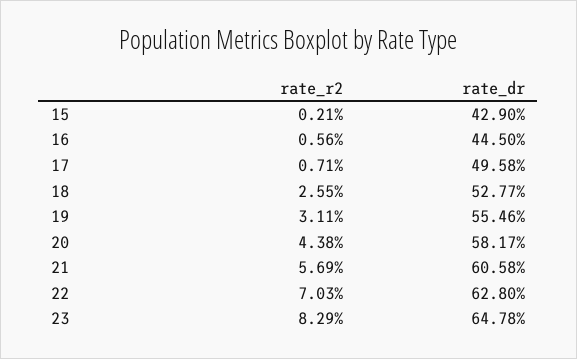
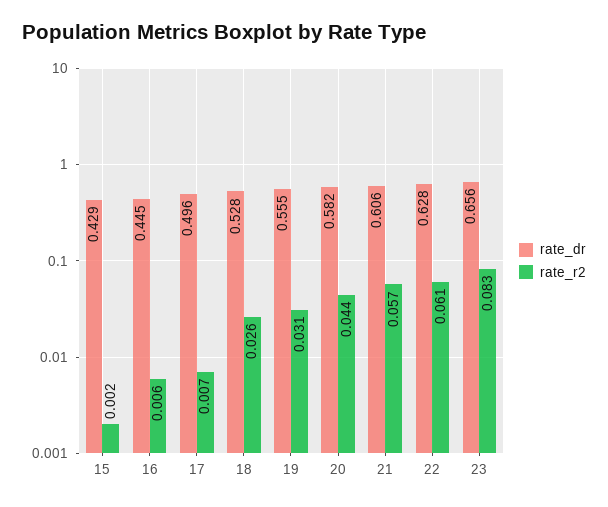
rate_r2, 22: 0.0703 -> 0.061
rate_dr, 23: 0.6478 -> 0.656

